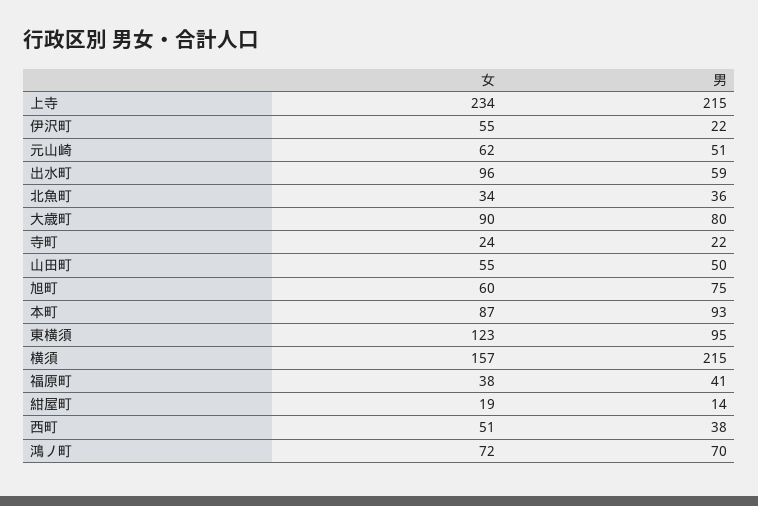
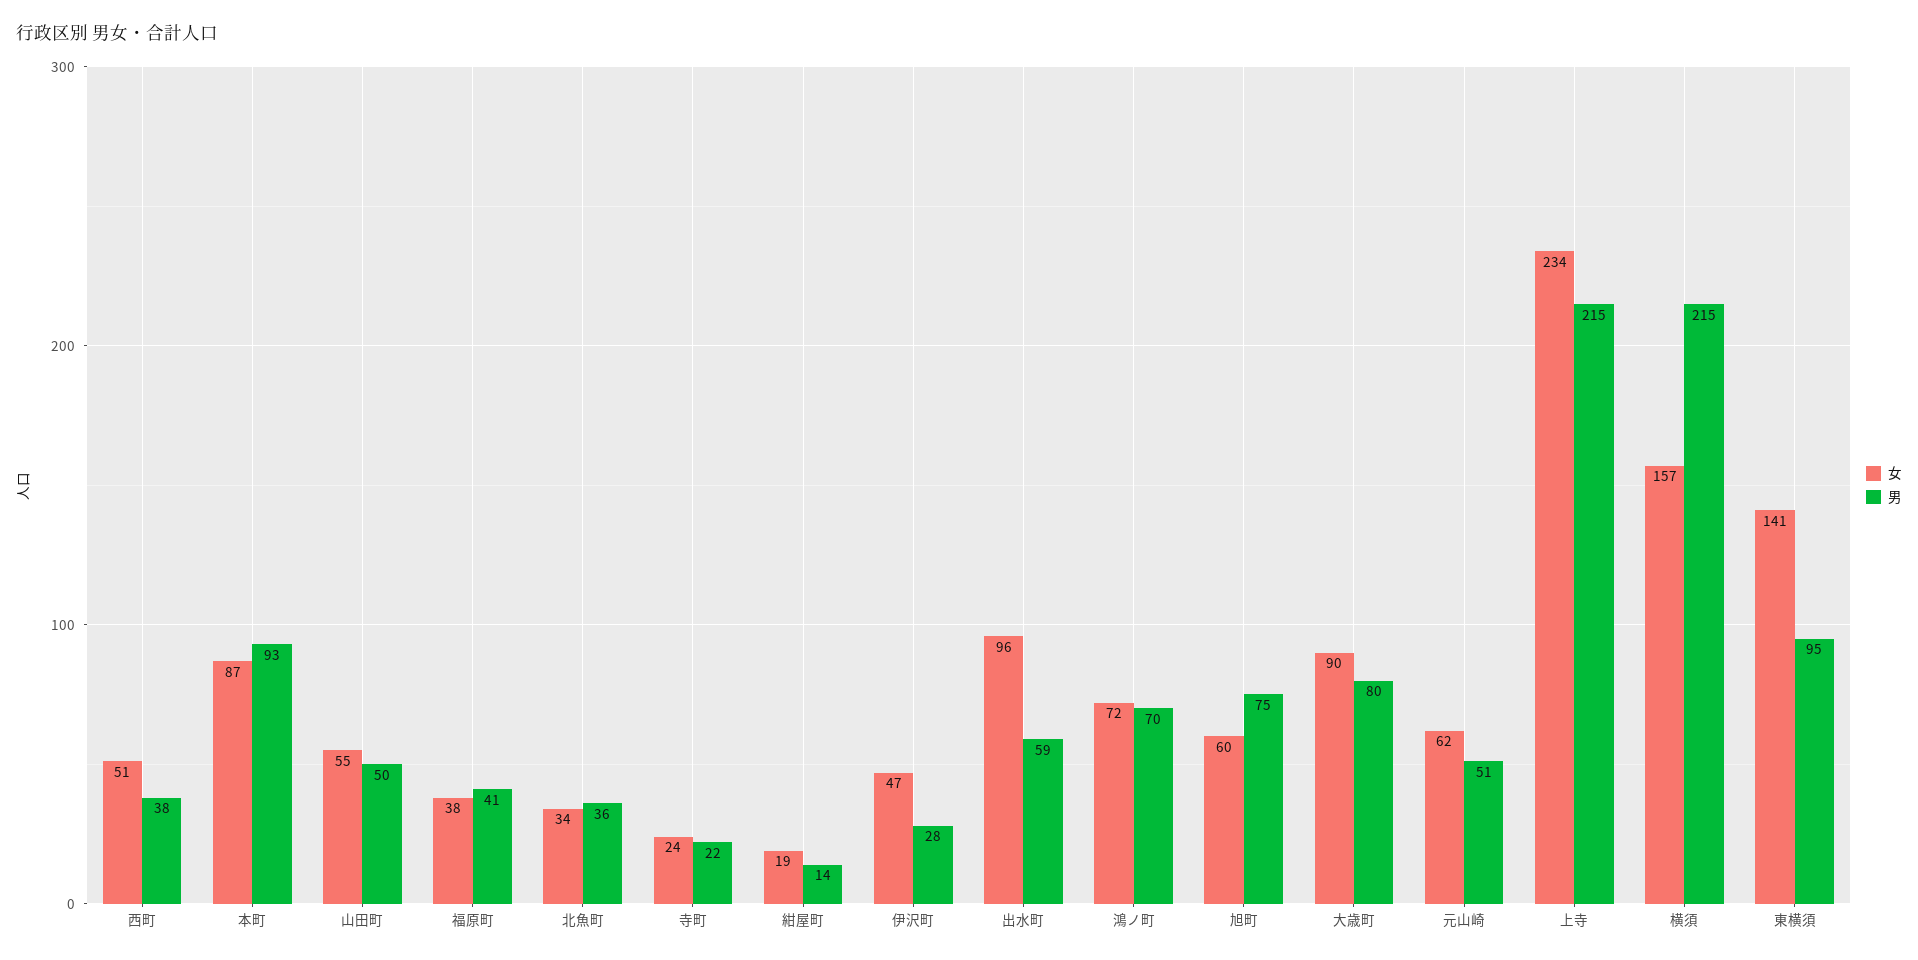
女, 伊沢町: 55 -> 47
男, 伊沢町: 22 -> 28
女, 東横須: 123 -> 141

